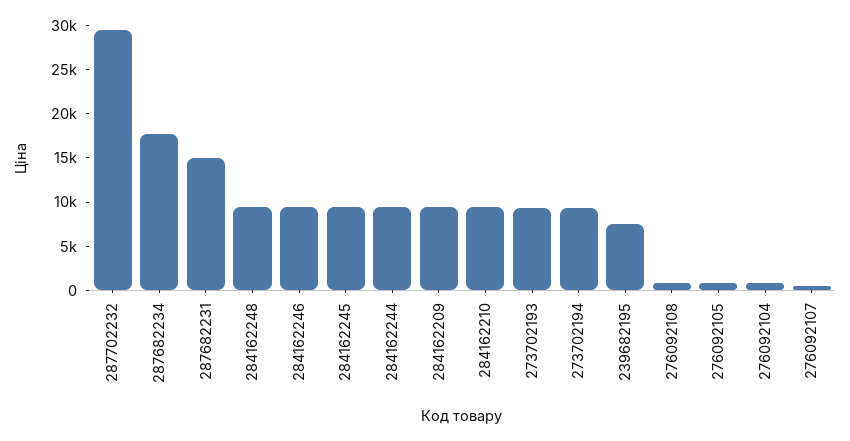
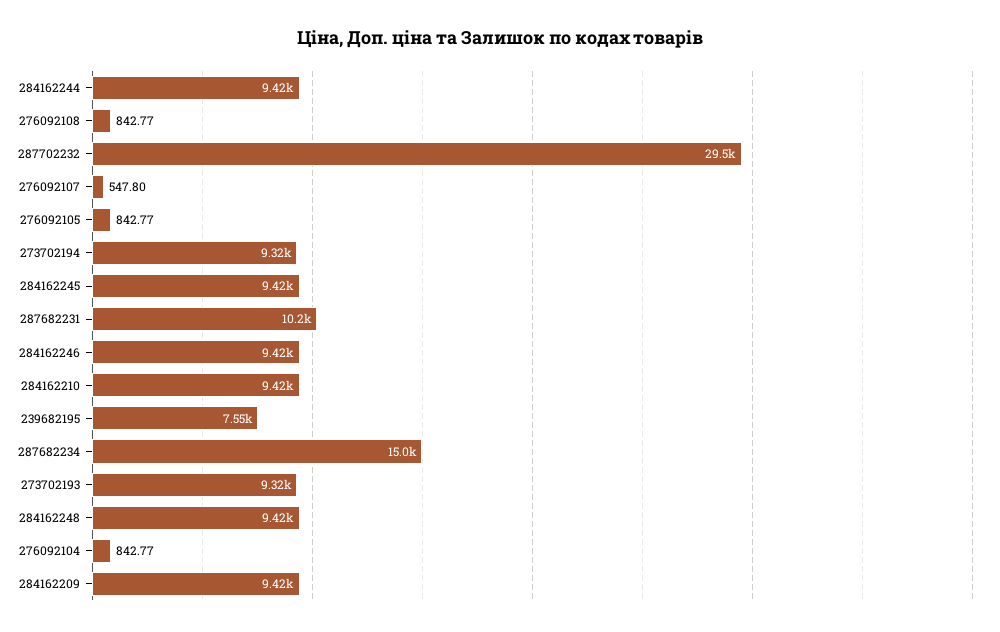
287682234: 18000 -> 15000
287682231: 15000 -> 10200

